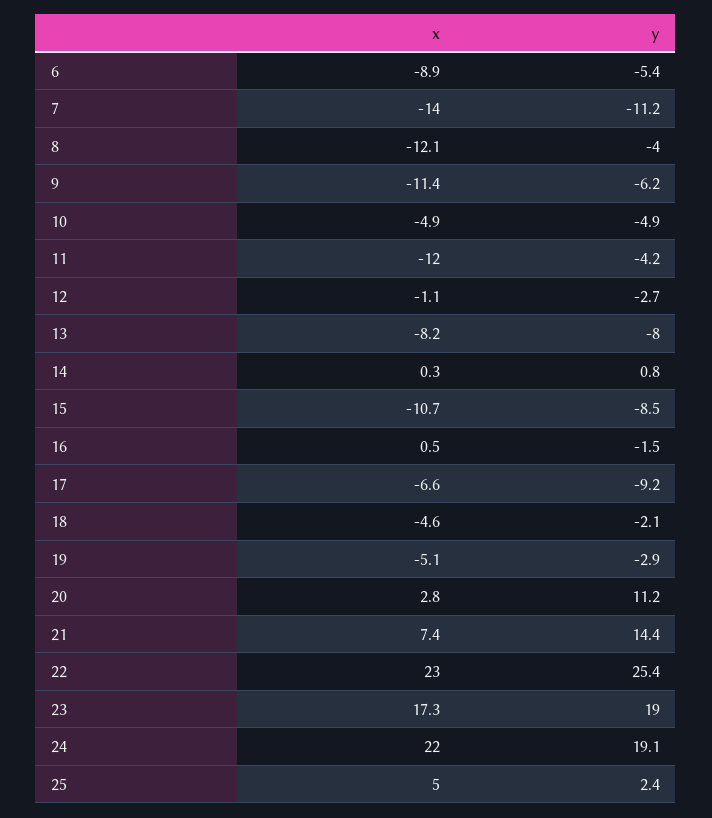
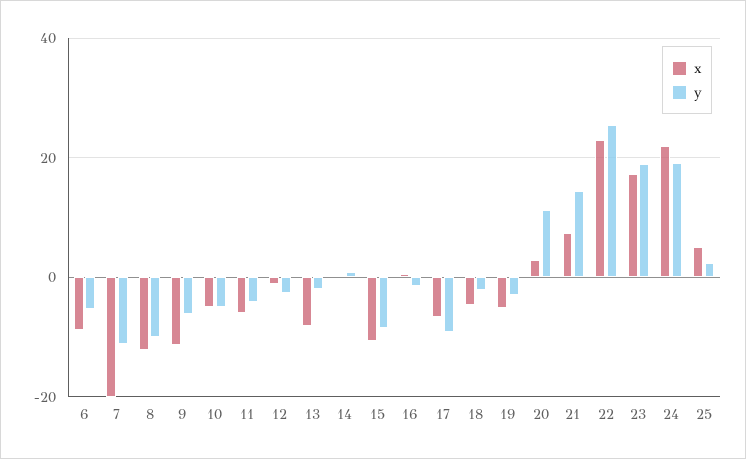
x, 7: -14 -> -20
y, 8: -4 -> -10
x, 11: -12 -> -6
y, 13: -8 -> -2

